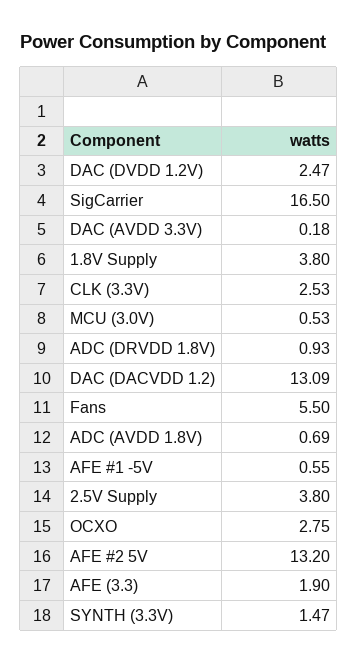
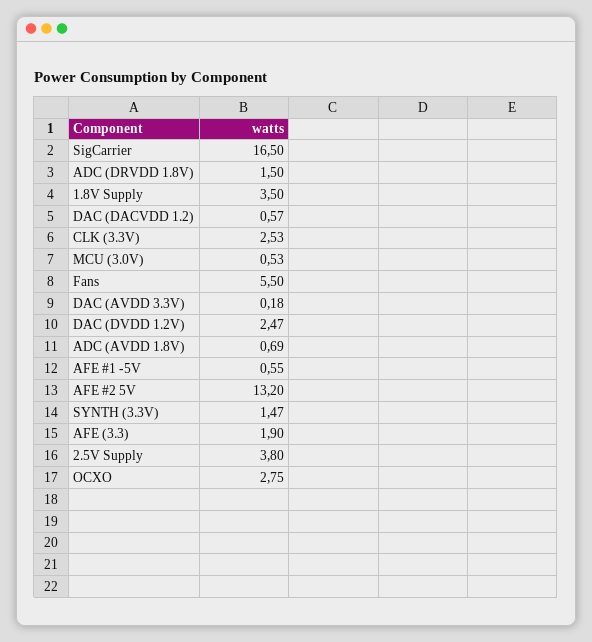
1.8V Supply: 3.8 -> 3.5
ADC (DRVDD 1.8V): 0.93 -> 1.5
DAC (DACVDD 1.2): 13.09 -> 0.57

